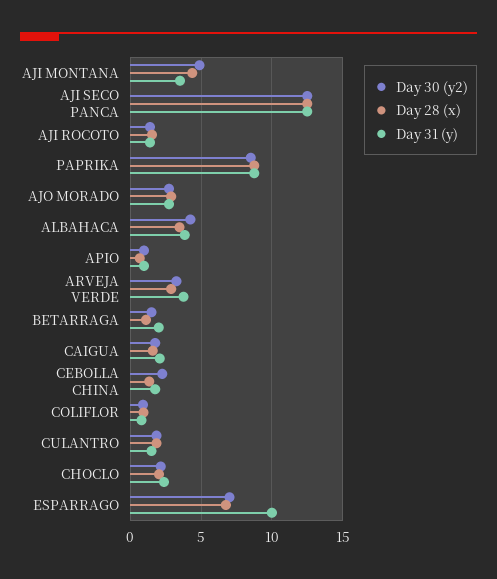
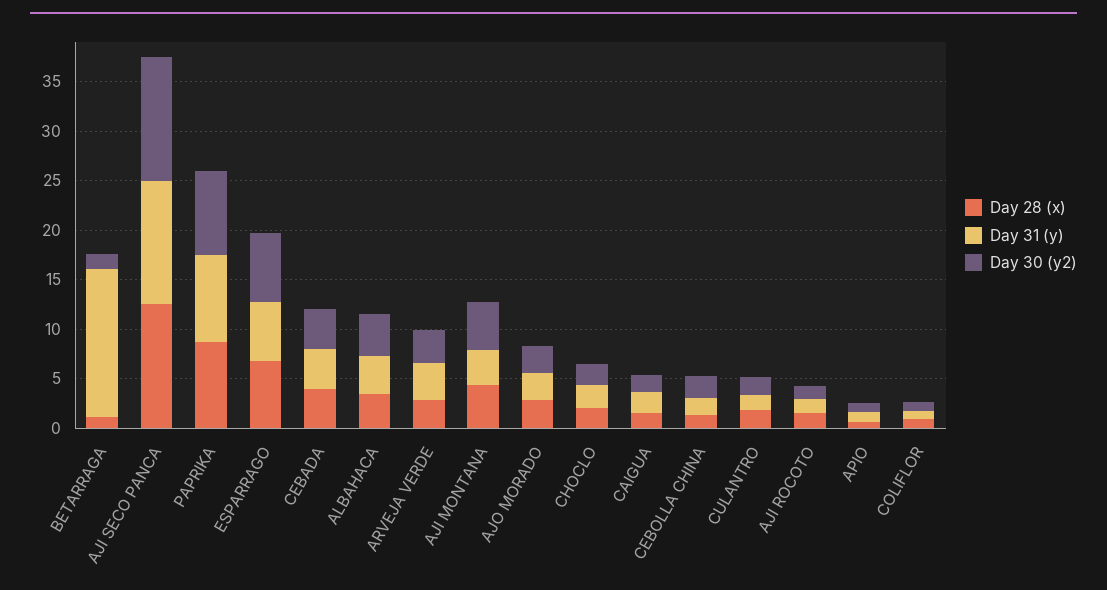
Day 31 (y), BETARRAGA: 2 -> 15
Day 31 (y), ESPARRAGO: 10 -> 6
Day 28 (x), CEBADA: none -> 4
Day 31 (y), CEBADA: none -> 4
Day 30 (y2), CEBADA: none -> 4

